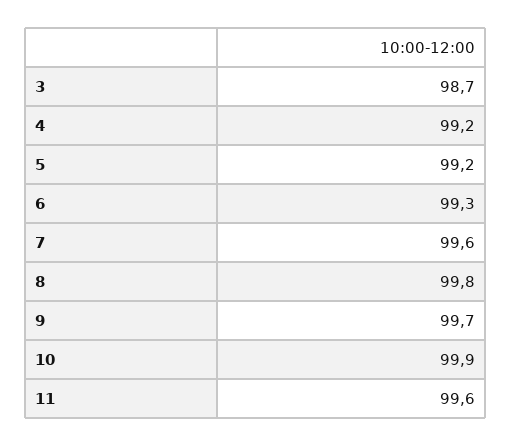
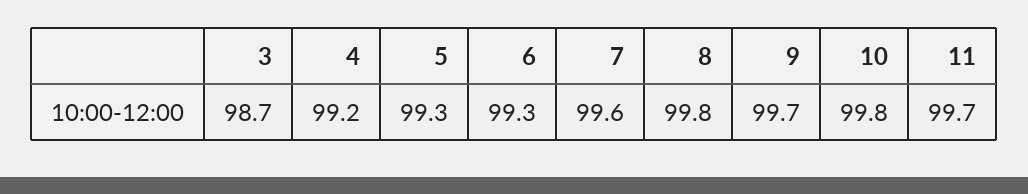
5: 99.2 -> 99.3
10: 99.9 -> 99.8
11: 99.6 -> 99.7

